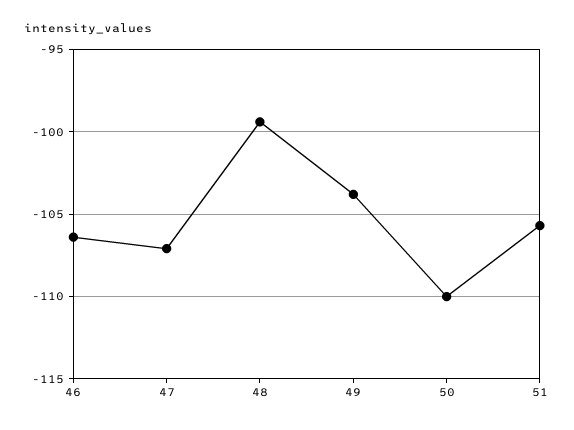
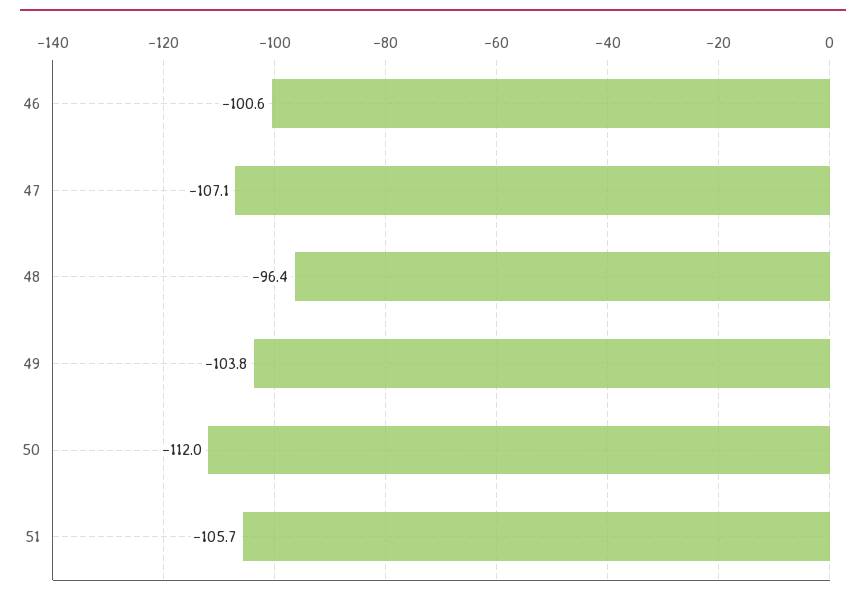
46: -106.5 -> -100.6
48: -99.5 -> -96.4
50: -110 -> -112

